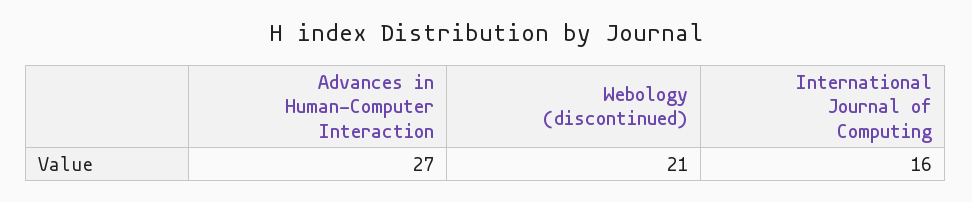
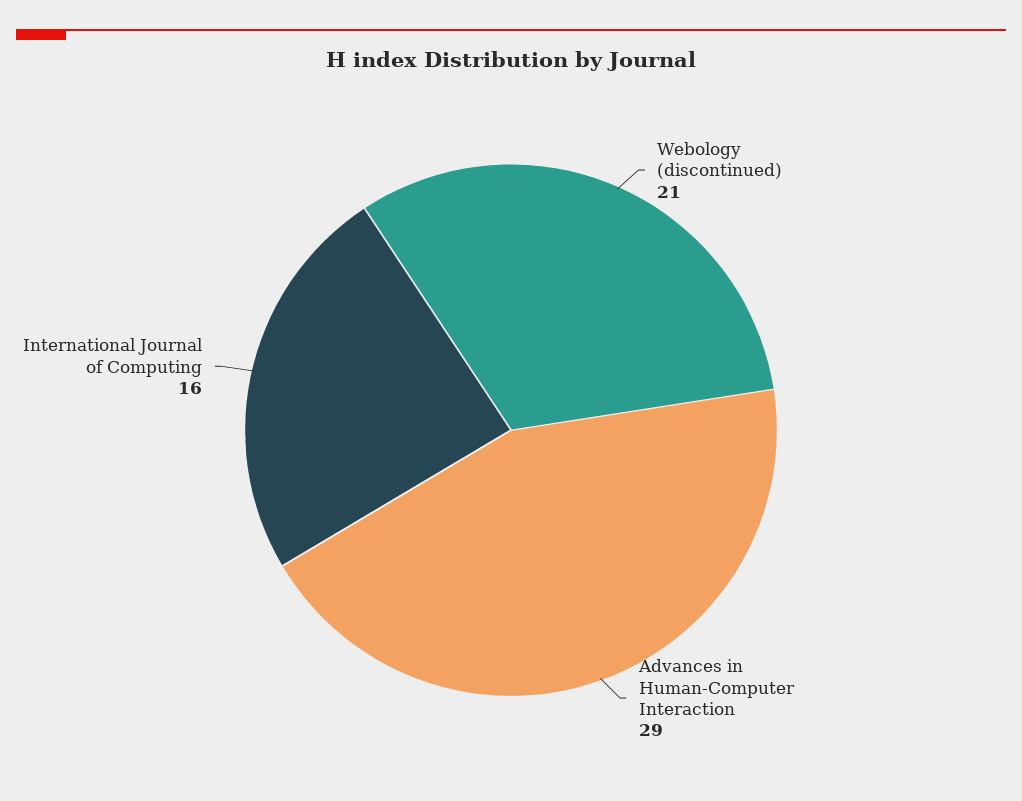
Advances in Human-Computer Interaction: 27 -> 29

